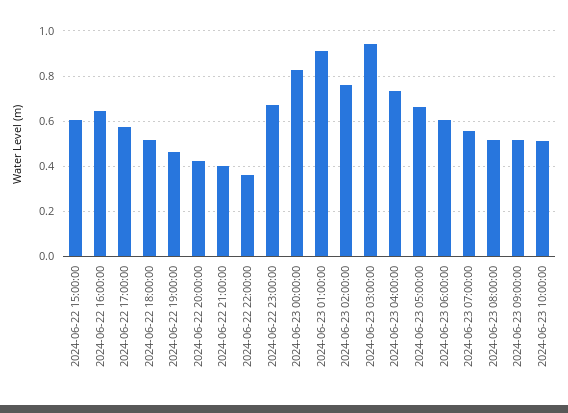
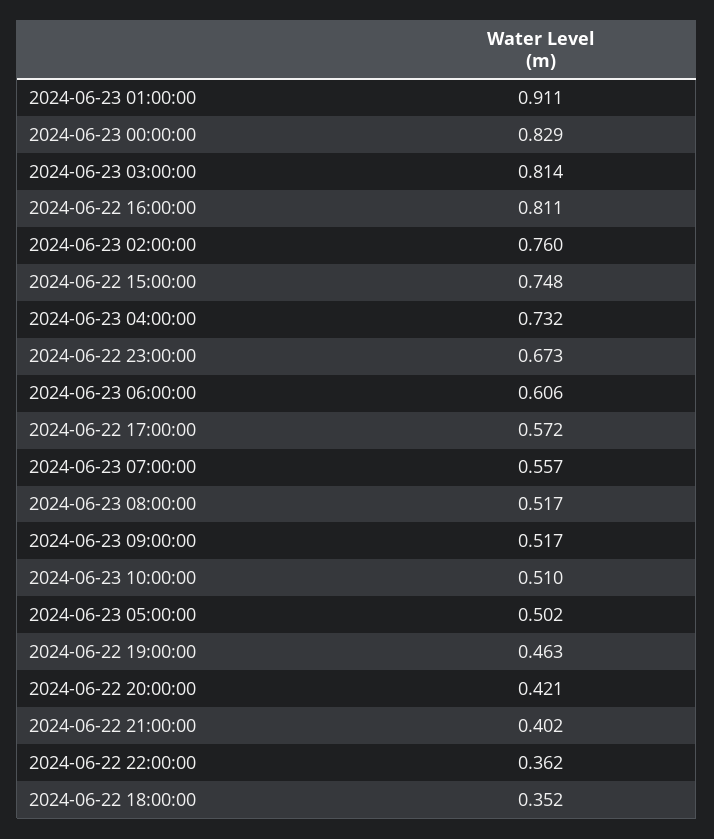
2024-06-22 15:00:00: 0.6 -> 0.748
2024-06-22 16:00:00: 0.65 -> 0.811
2024-06-22 18:00:00: 0.5 -> 0.352
2024-06-23 03:00:00: 0.95 -> 0.814
2024-06-23 05:00:00: 0.65 -> 0.502

